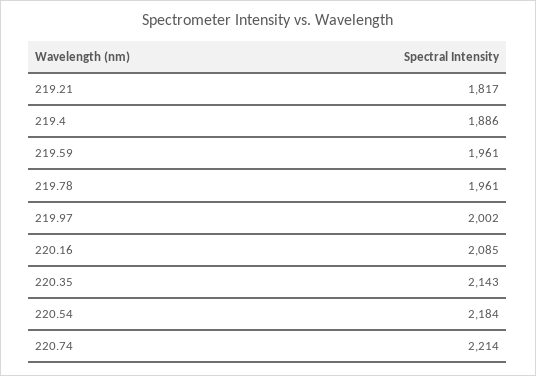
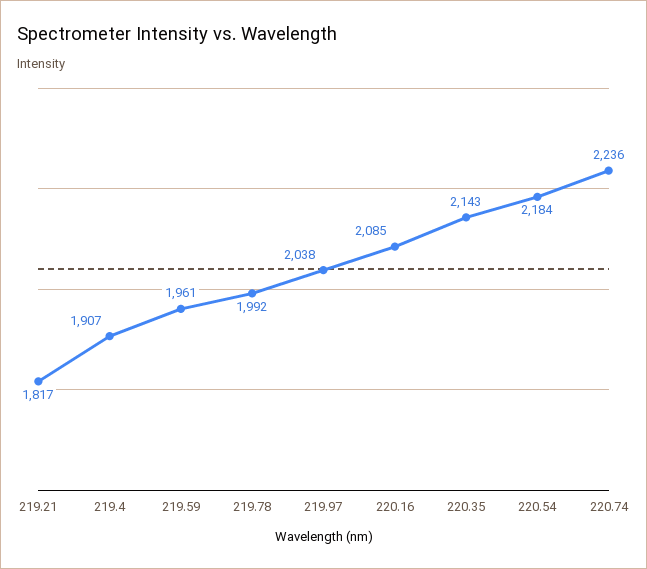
219.4: 1886 -> 1907
219.78: 1961 -> 1992
219.97: 2002 -> 2038
220.74: 2214 -> 2236

